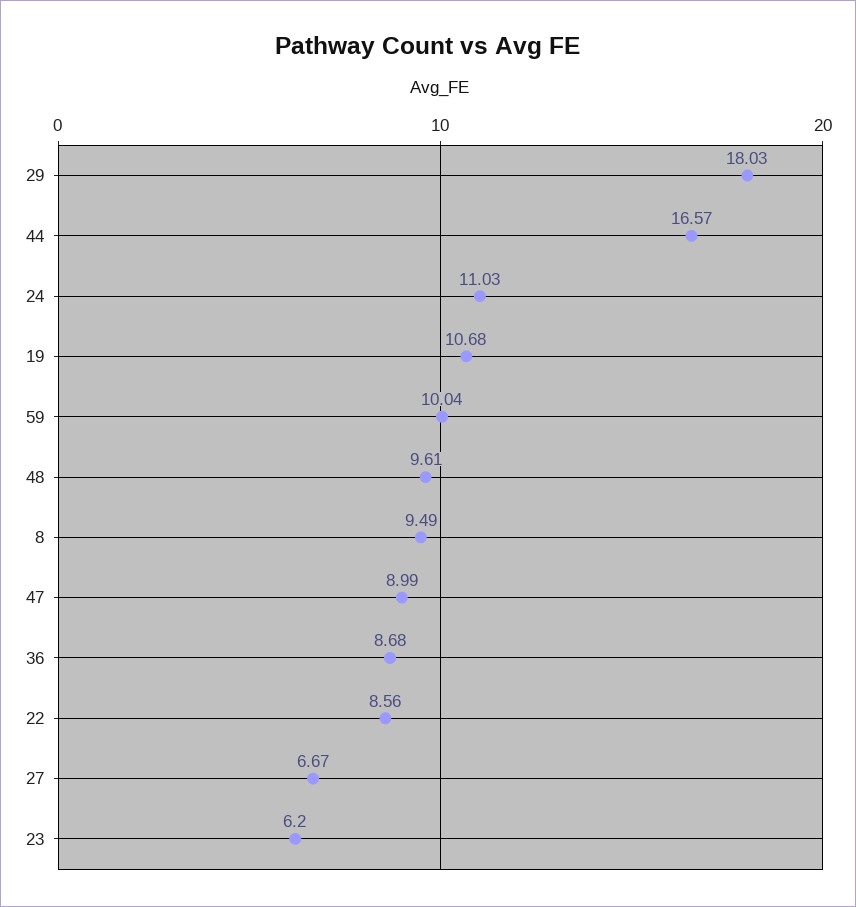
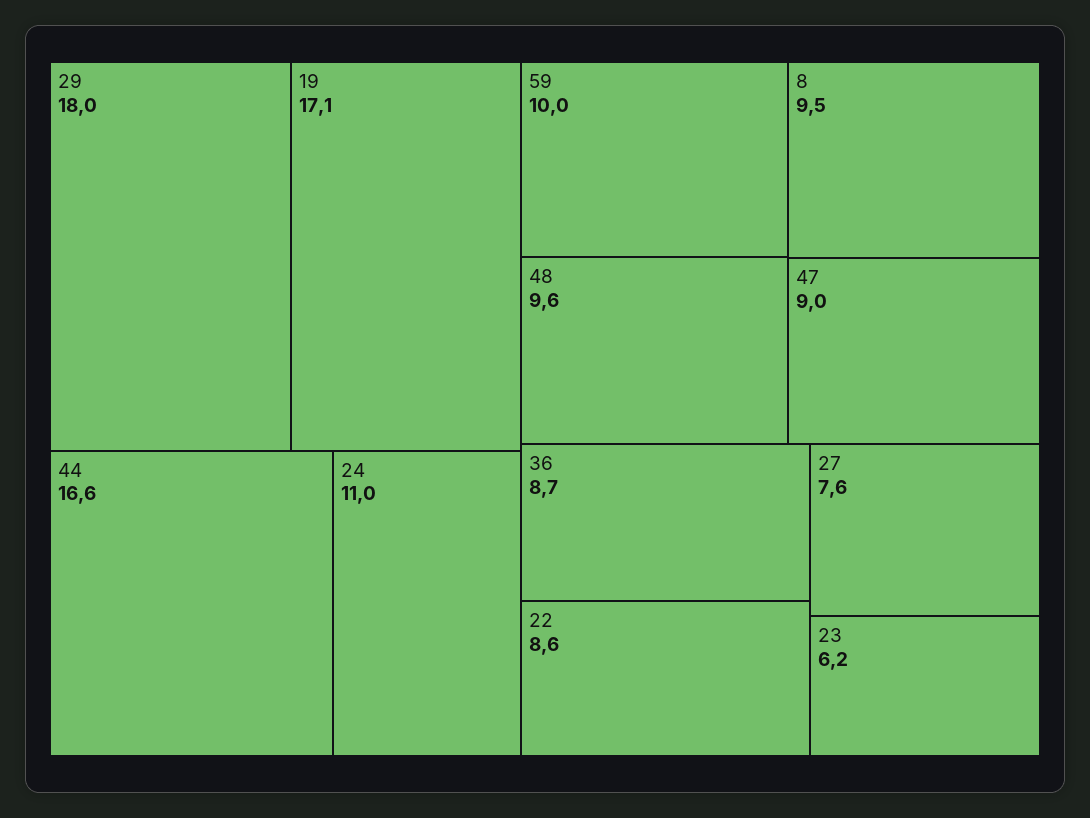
19: 10.68 -> 17.1
27: 6.67 -> 7.6

